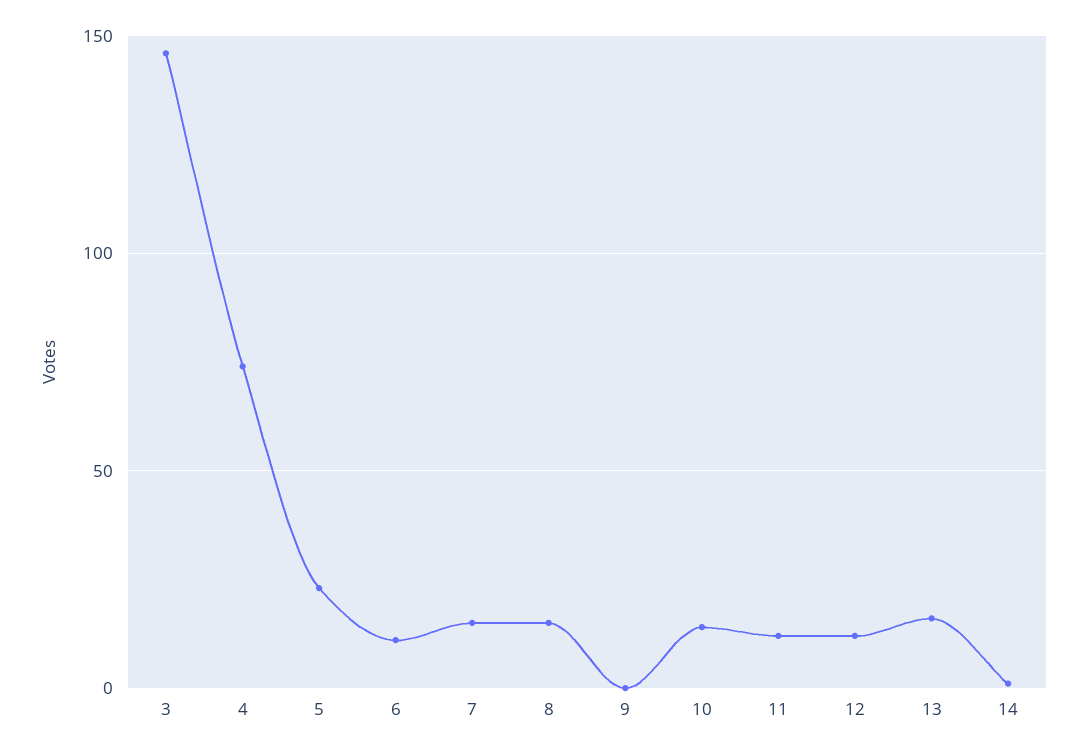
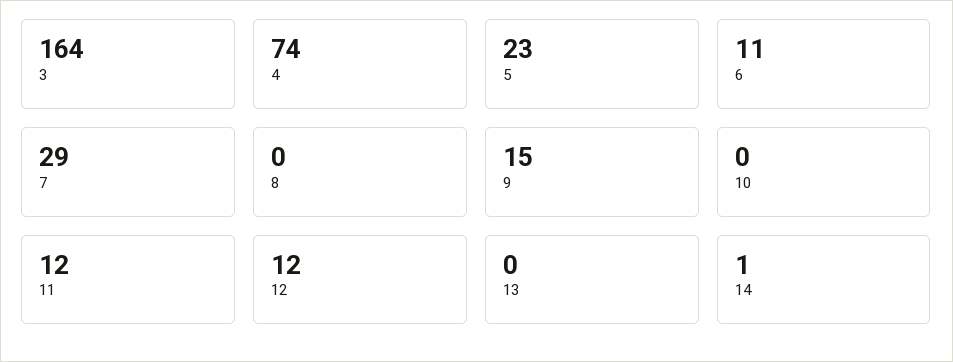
3: 145 -> 164
7: 15 -> 29
8: 15 -> 0
9: 0 -> 15
10: 15 -> 0
13: 15 -> 0

